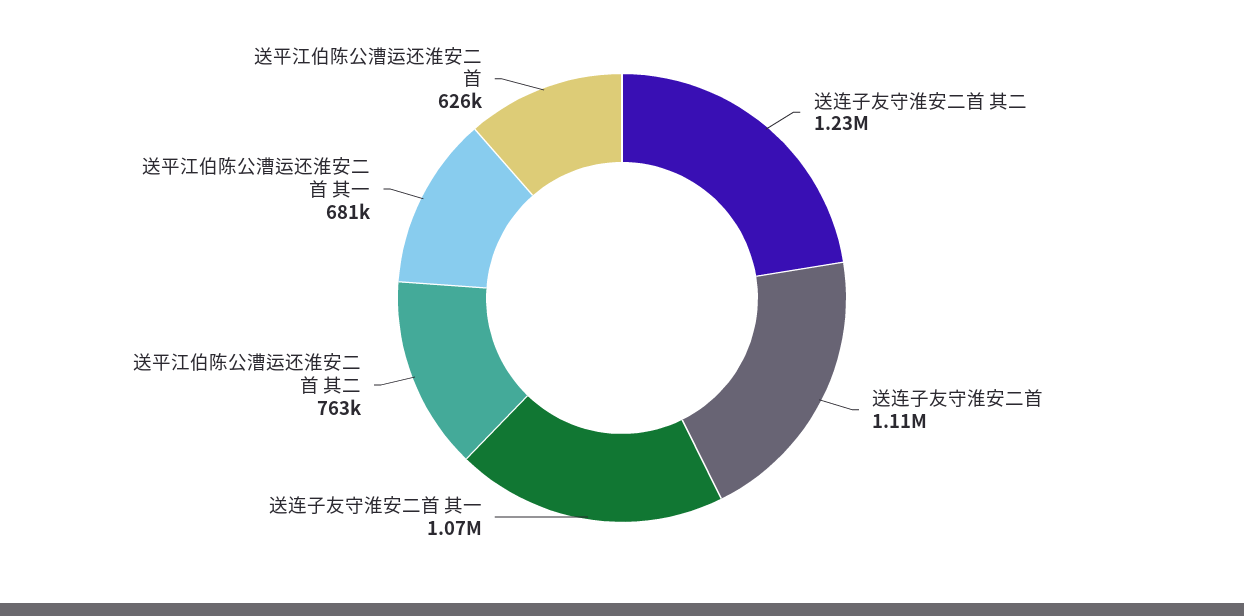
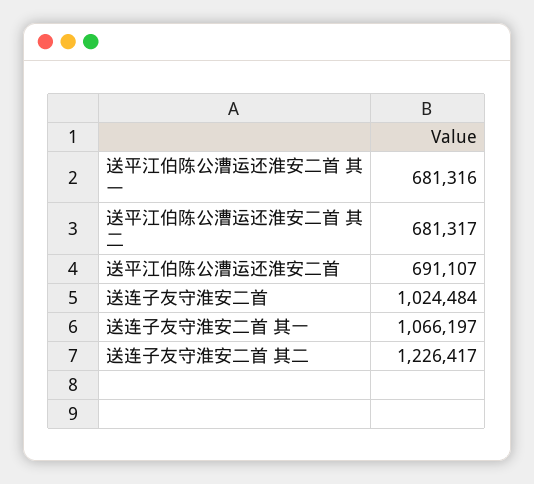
送连子友守淮安二首: 1110000 -> 1024484
送平江伯陈公漕运还淮安二首 其二: 763000 -> 681317
送平江伯陈公漕运还淮安二首: 626000 -> 691107

